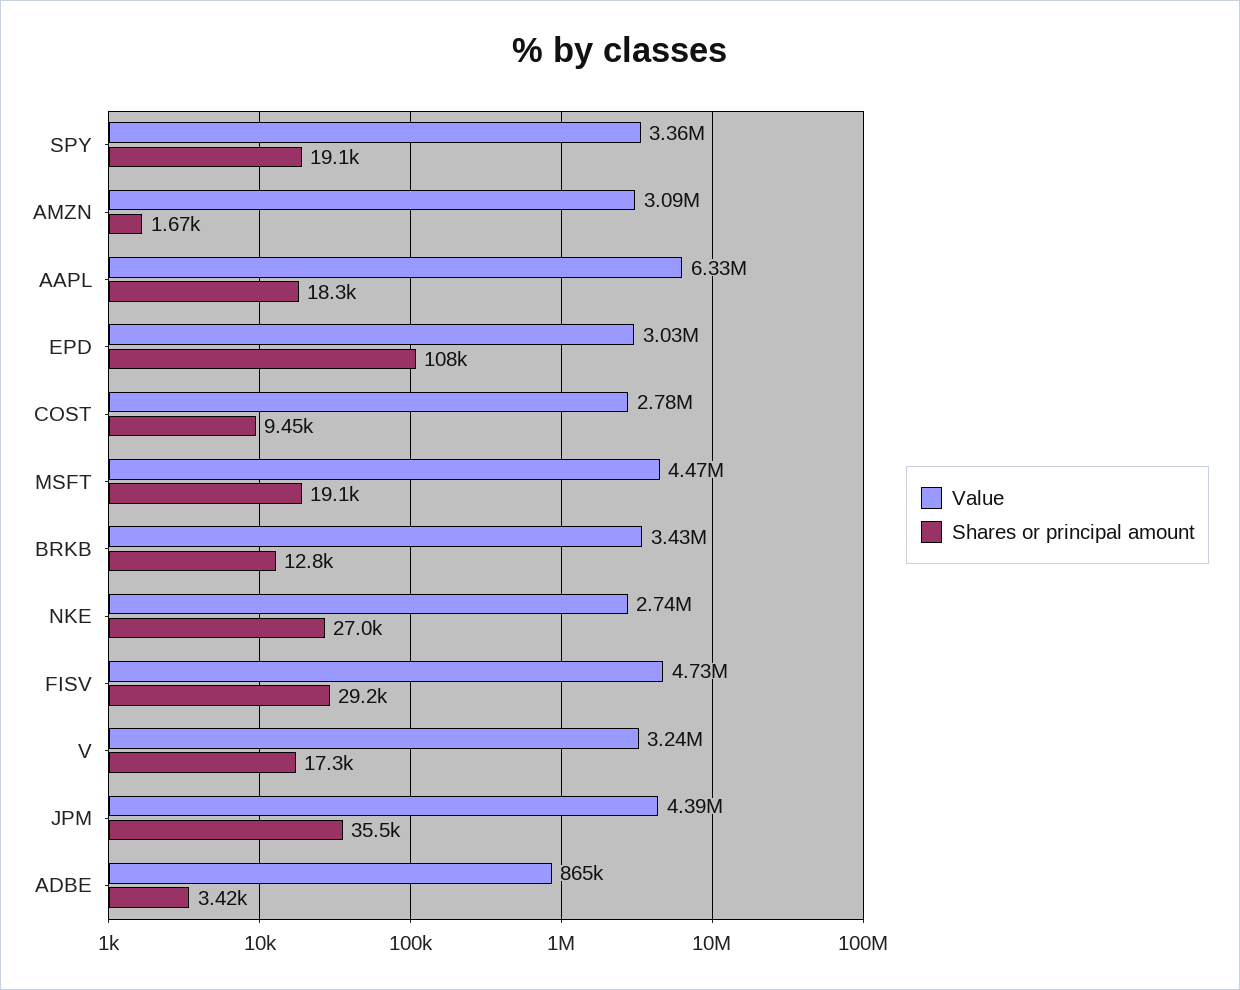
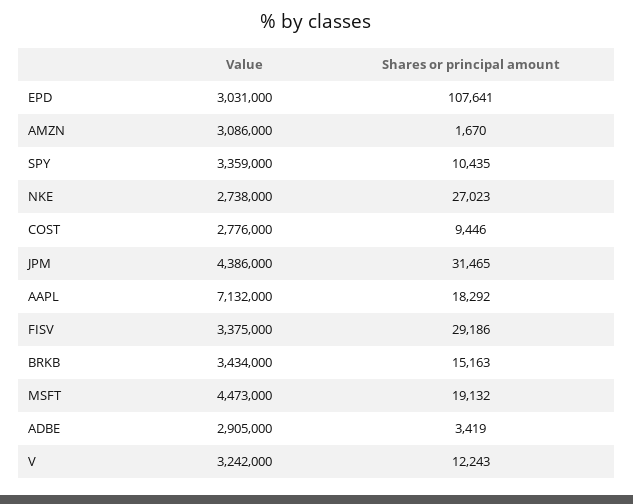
Shares or principal amount, SPY: 19100 -> 10435
Value, AAPL: 6330000 -> 7132000
Shares or principal amount, BRKB: 12800 -> 15163
Value, FISV: 4730000 -> 3375000
Shares or principal amount, V: 17300 -> 12243
Shares or principal amount, JPM: 35500 -> 31465
Value, ADBE: 865000 -> 2905000

